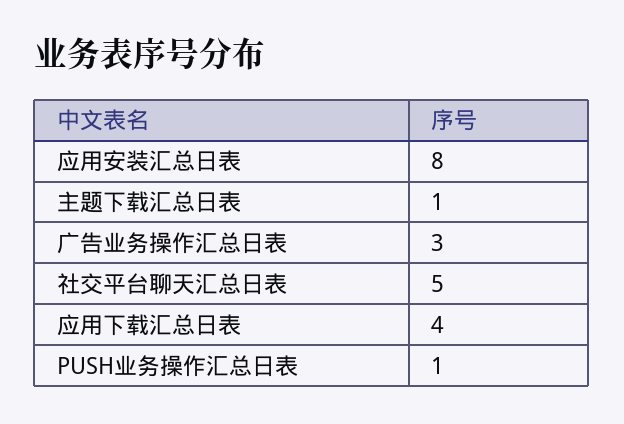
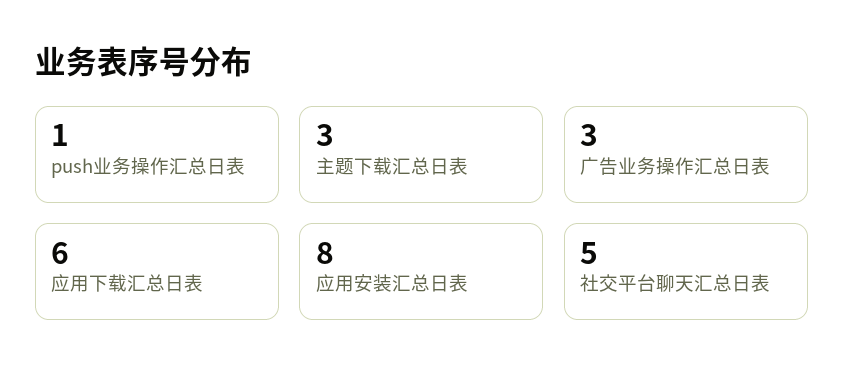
主题下载汇总日表: 1 -> 3
应用下载汇总日表: 4 -> 6

